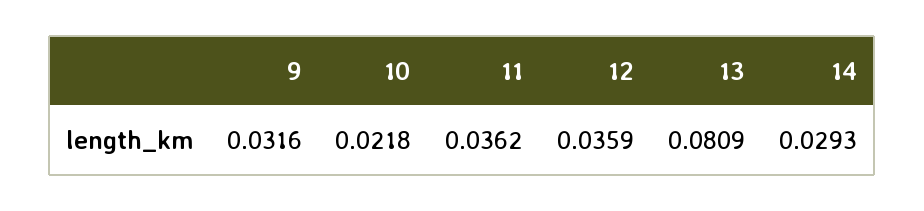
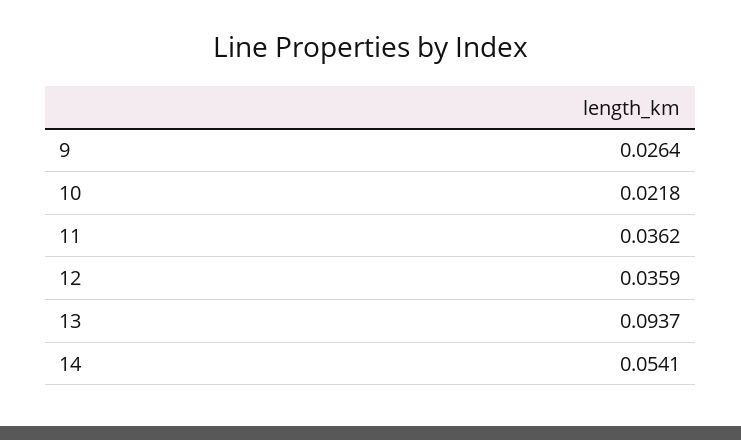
9: 0.0316 -> 0.0264
13: 0.0809 -> 0.0937
14: 0.0293 -> 0.0541

